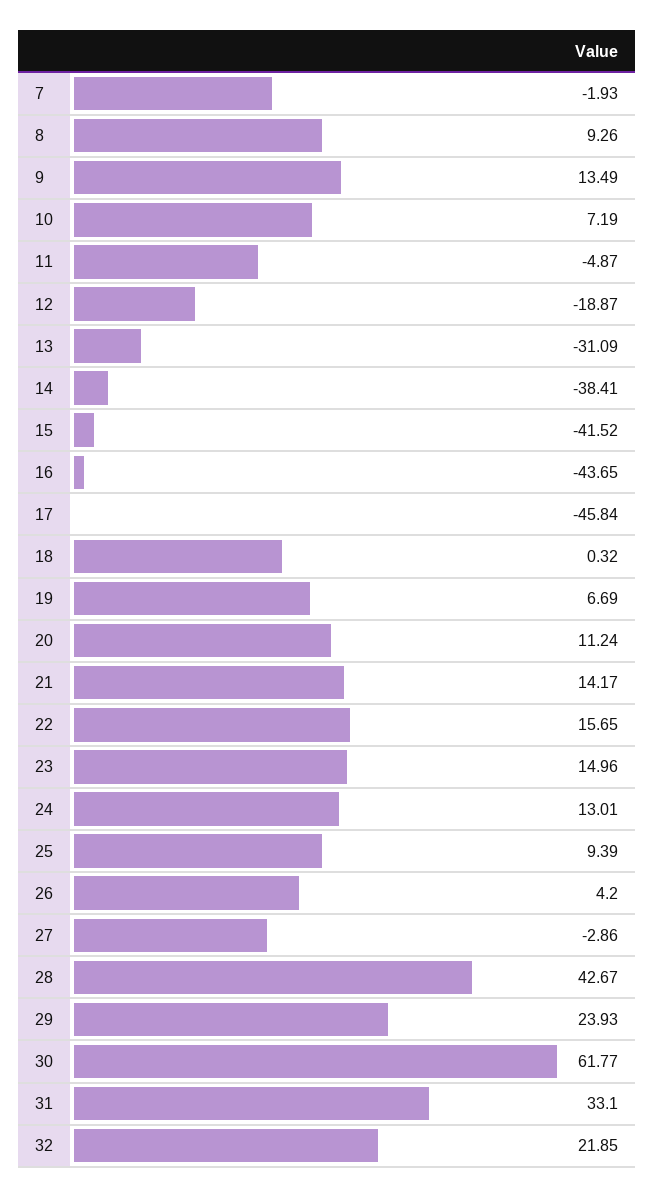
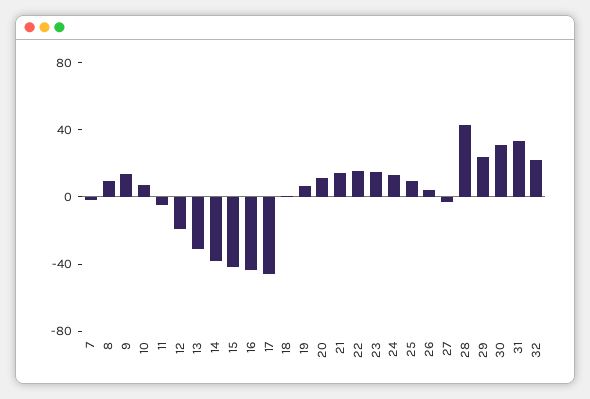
30: 61.77 -> 30

